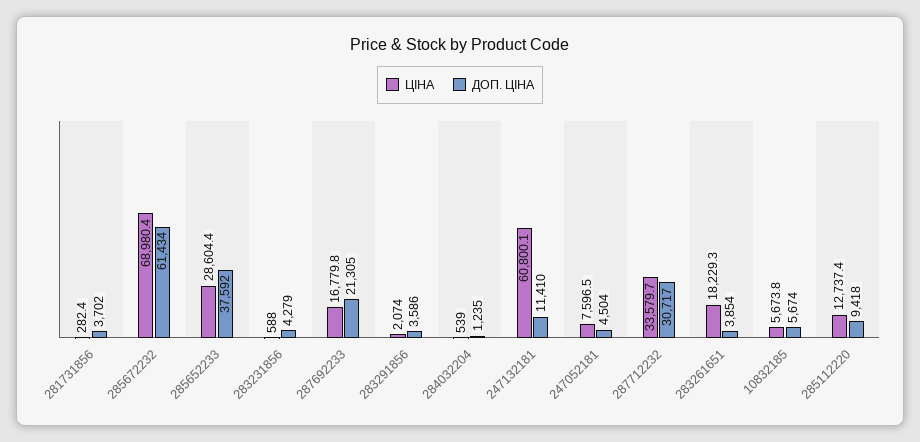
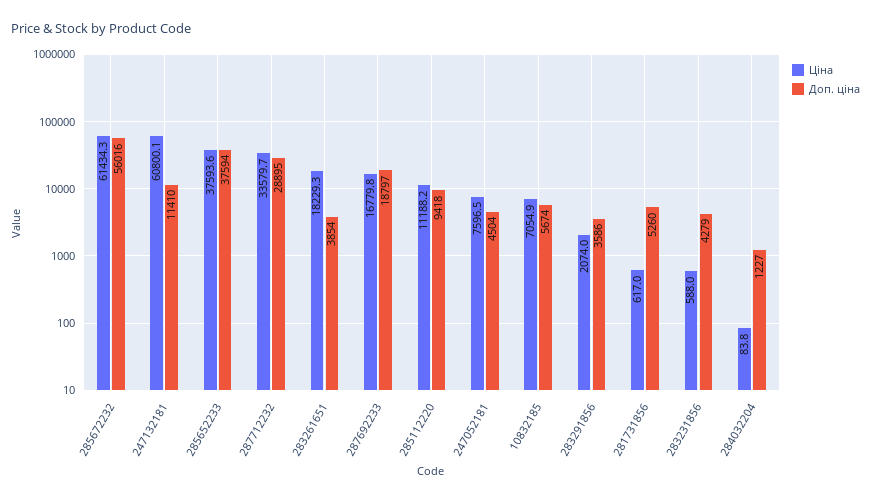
ЦІНА, 281731856: 282.4 -> 617
ДОП. ЦІНА, 281731856: 3702 -> 5260
ЦІНА, 285672232: 68980.4 -> 61434.3
ДОП. ЦІНА, 285672232: 61434 -> 56016
ЦІНА, 285652233: 28604.4 -> 37593.6
ДОП. ЦІНА, 285652233: 37592 -> 37594
ДОП. ЦІНА, 287692233: 21305 -> 18797
ЦІНА, 284032204: 539 -> 83.8
ДОП. ЦІНА, 284032204: 1235 -> 1227
ДОП. ЦІНА, 287712232: 30717 -> 28895
ЦІНА, 10832185: 5673.8 -> 7054.9
ЦІНА, 285112220: 12737.4 -> 11188.2

